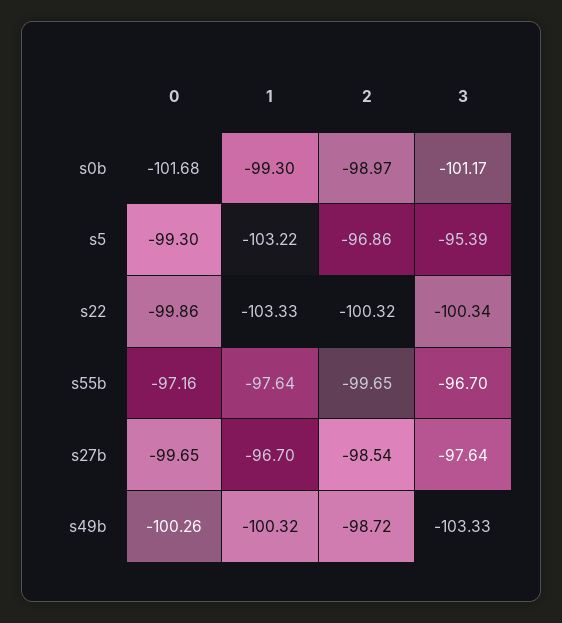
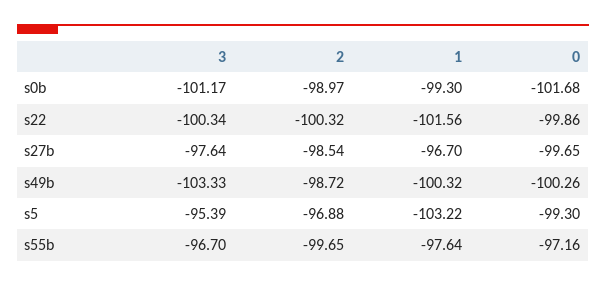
2, s5: -96.86 -> -96.88
1, s22: -103.33 -> -101.56

